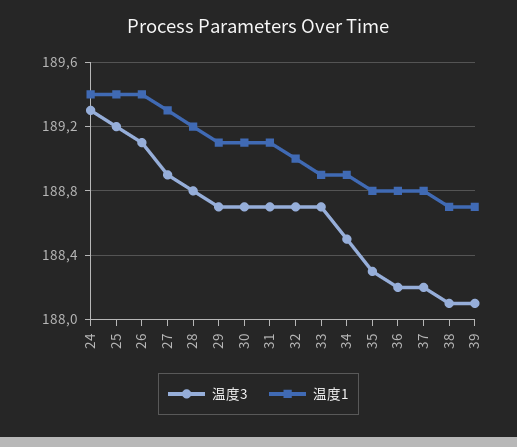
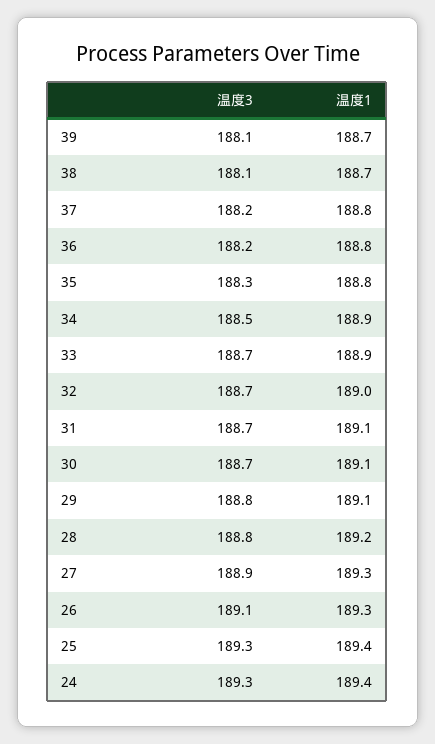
温度3, 25: 189.2 -> 189.3
温度1, 26: 189.4 -> 189.3
温度3, 29: 188.7 -> 188.8

